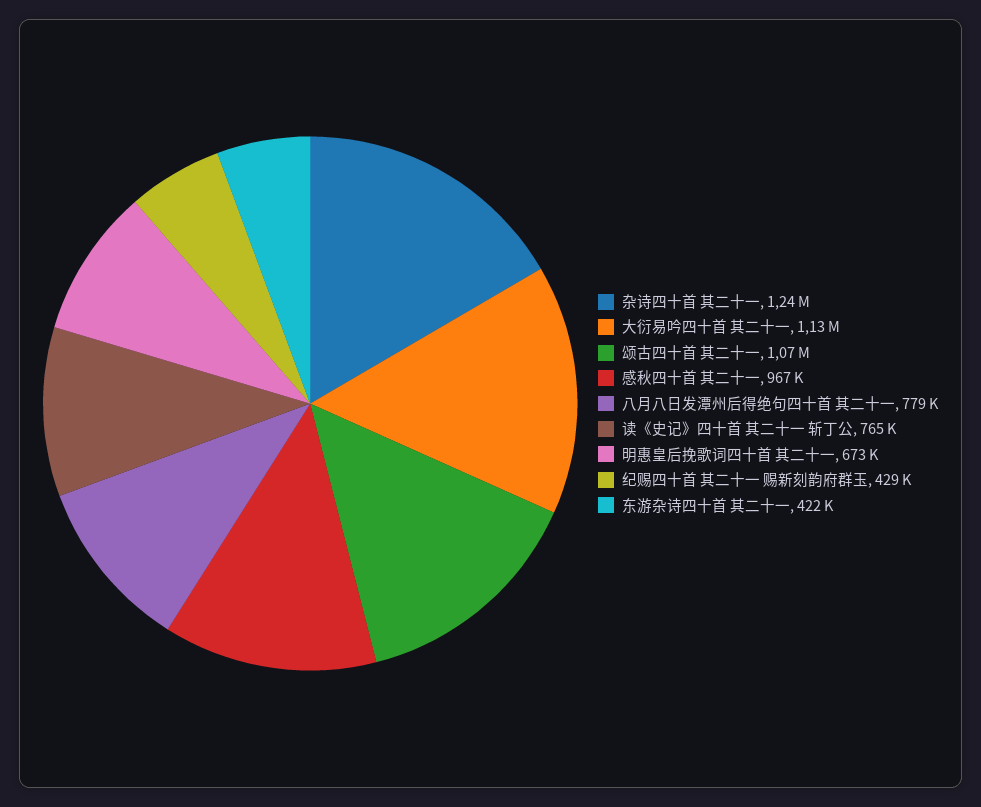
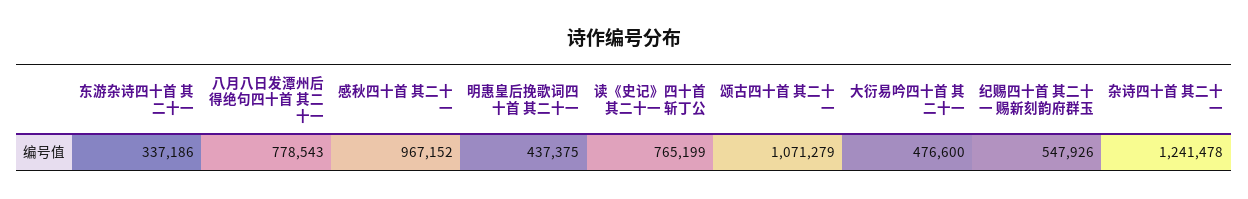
大衍易吟四十首 其二十一: 1130000 -> 476600
明惠皇后挽歌词四十首 其二十一: 673000 -> 437375
纪赐四十首 其二十一 赐新刻韵府群玉: 429000 -> 547926
东游杂诗四十首 其二十一: 422000 -> 337186

